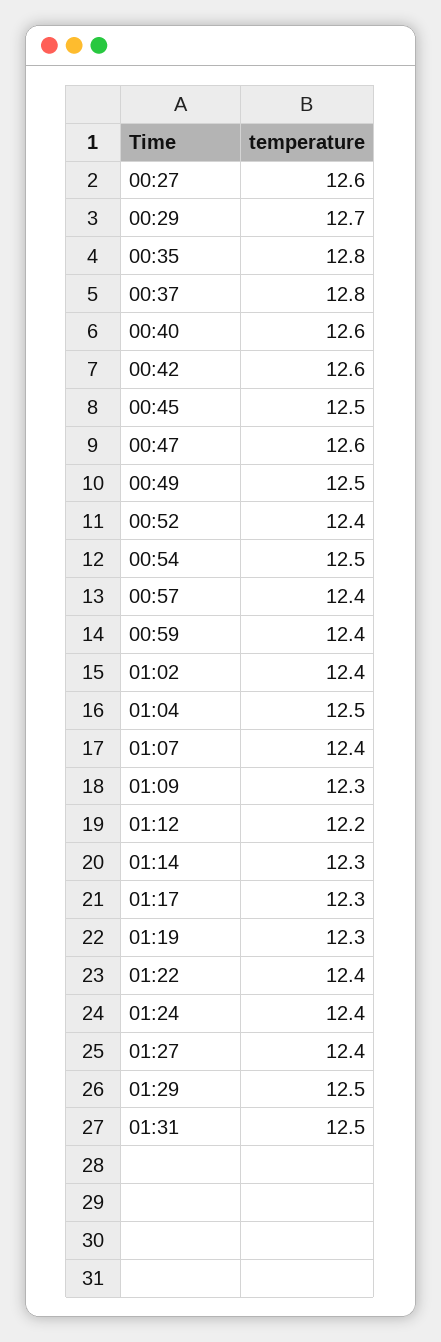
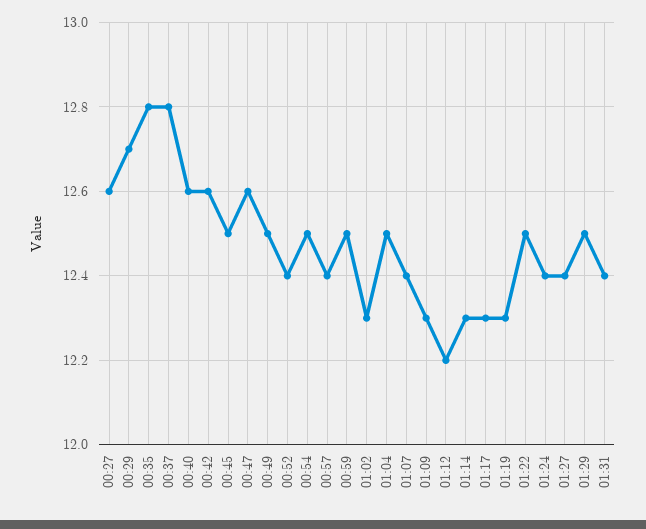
00:59: 12.4 -> 12.5
01:02: 12.4 -> 12.3
01:22: 12.4 -> 12.5
01:31: 12.5 -> 12.4

